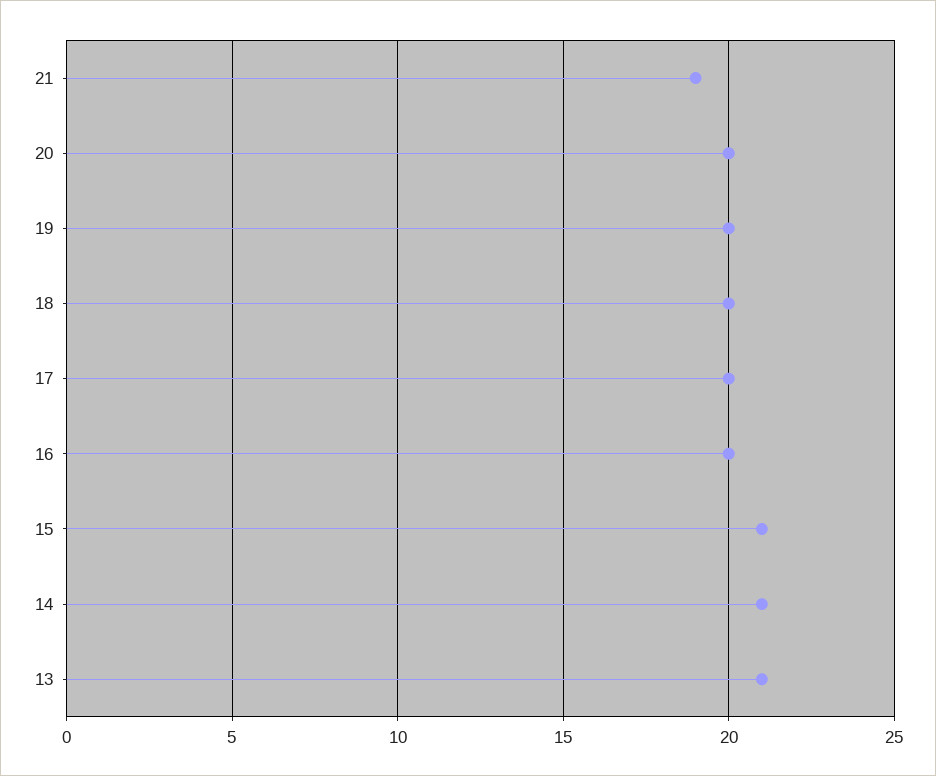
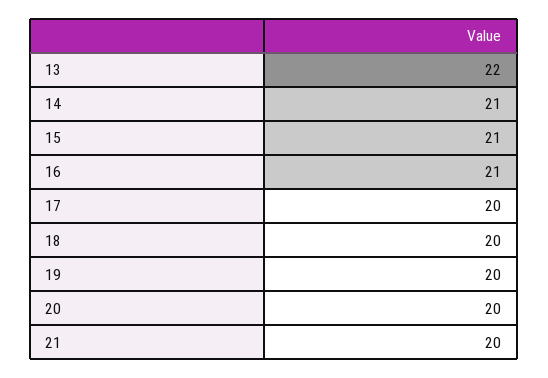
21: 19 -> 20
16: 20 -> 21
13: 21 -> 22

